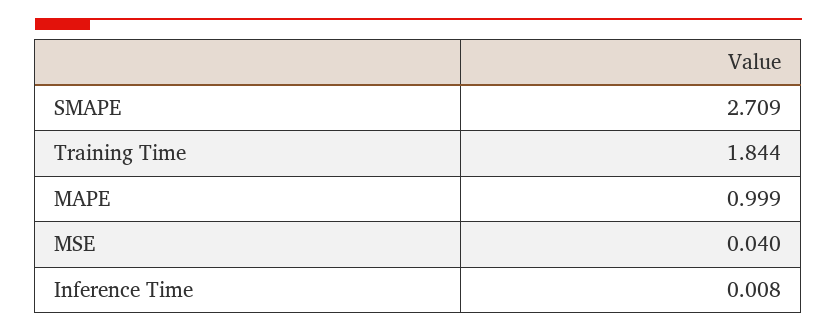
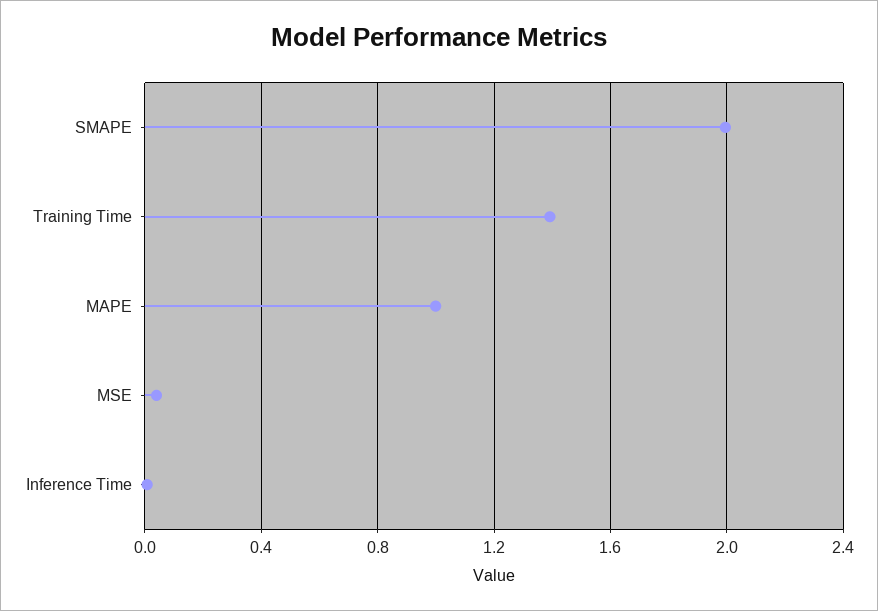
SMAPE: 2.709 -> 2
Training Time: 1.844 -> 1.4

